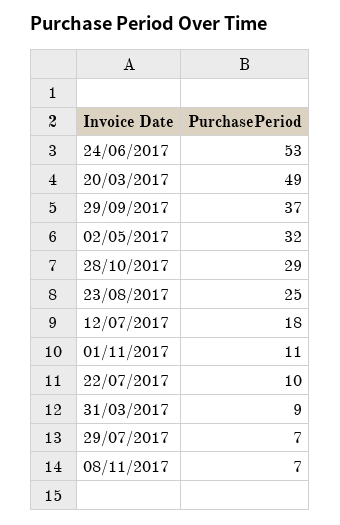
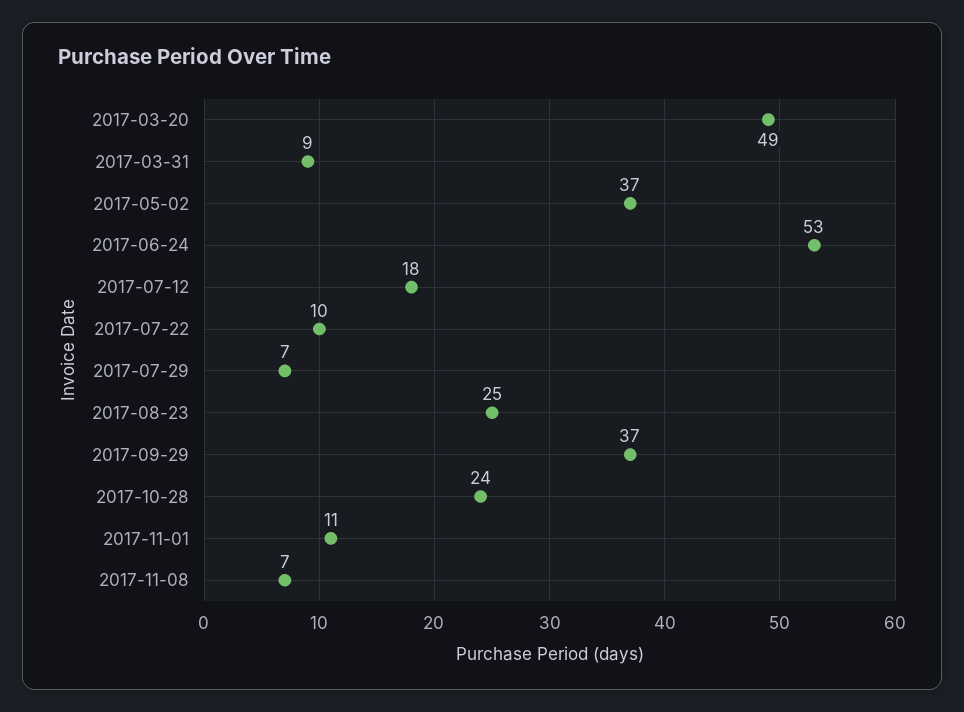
02/05/2017: 32 -> 37
28/10/2017: 29 -> 24

